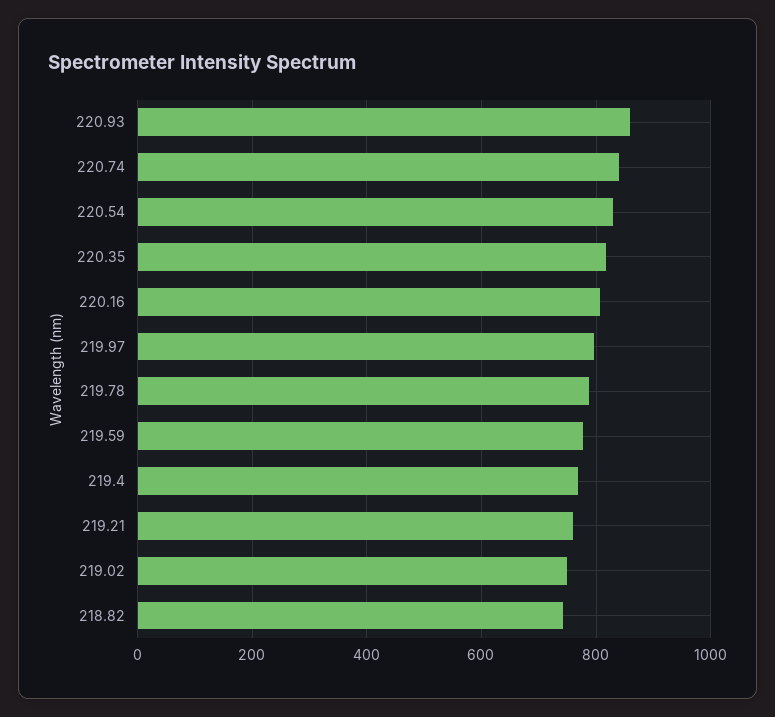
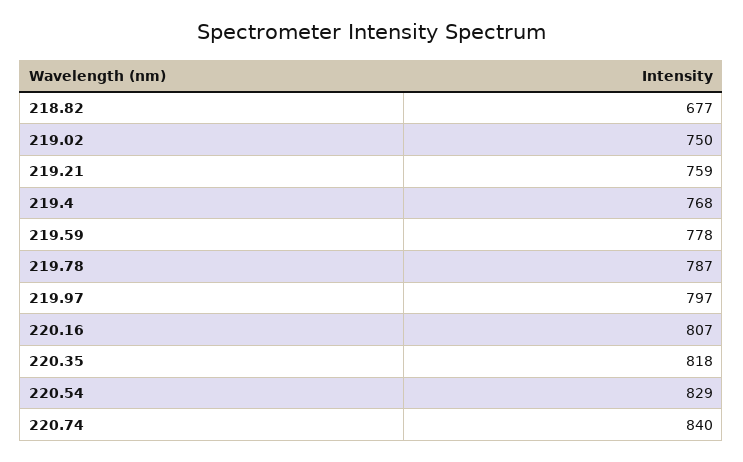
220.93: 860 -> none
218.82: 740 -> 677

